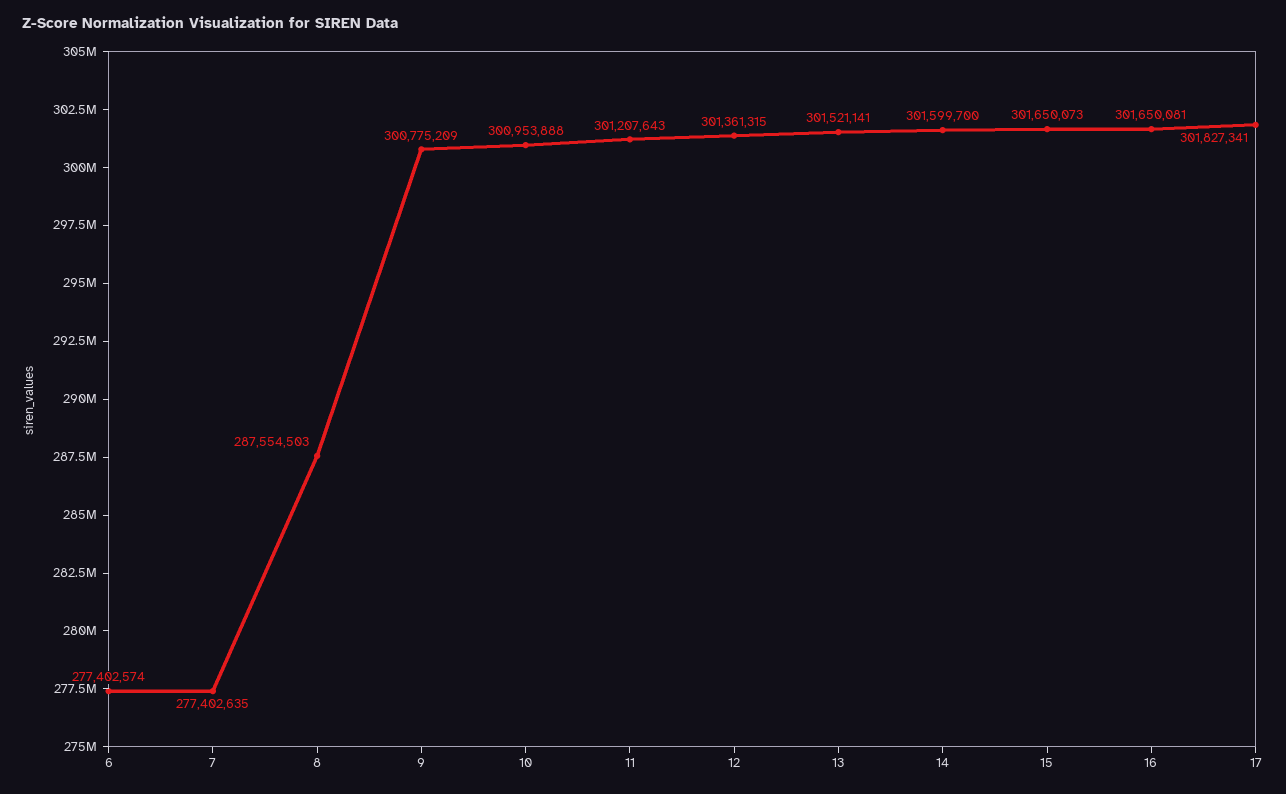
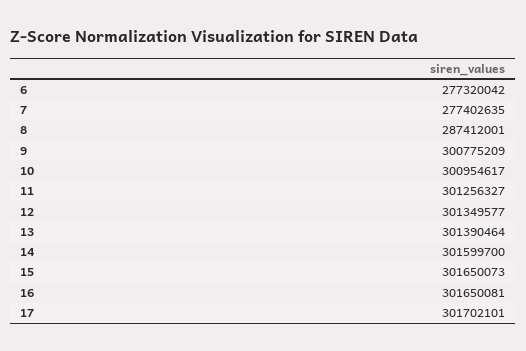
6: 277402574 -> 277320042
8: 287554503 -> 287412001
10: 300953888 -> 300954617
11: 301207643 -> 301256327
12: 301361315 -> 301349577
13: 301521141 -> 301390464
17: 301827341 -> 301702101

